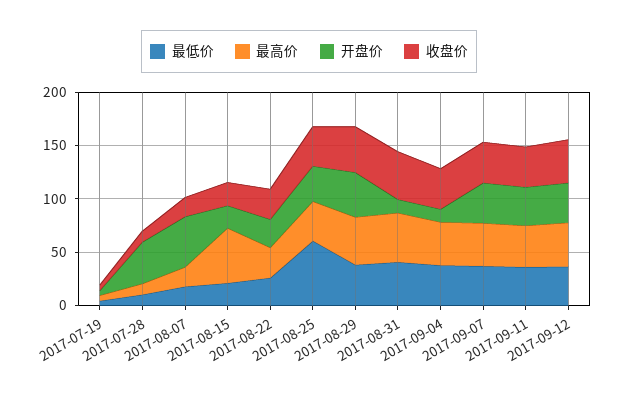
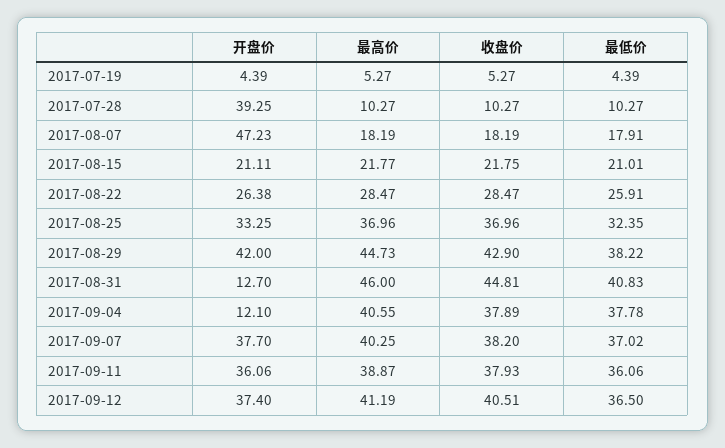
最高价, 2017-08-15: 50 -> 21.77
最低价, 2017-08-25: 60 -> 32.35

